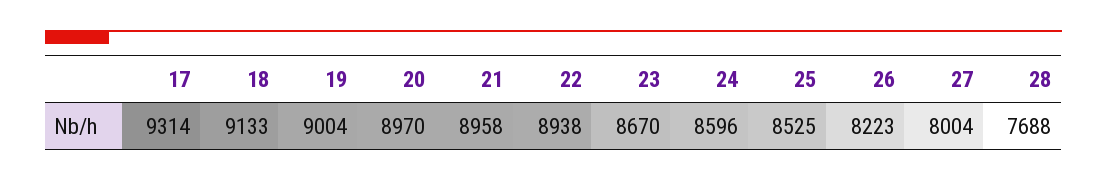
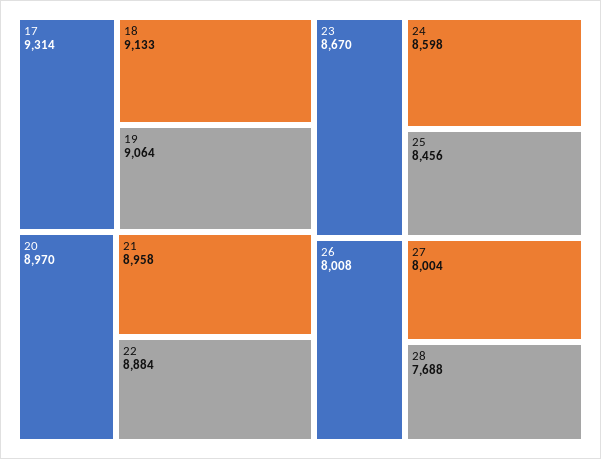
19: 9004 -> 9064
22: 8938 -> 8884
24: 8596 -> 8598
25: 8525 -> 8456
26: 8223 -> 8008

